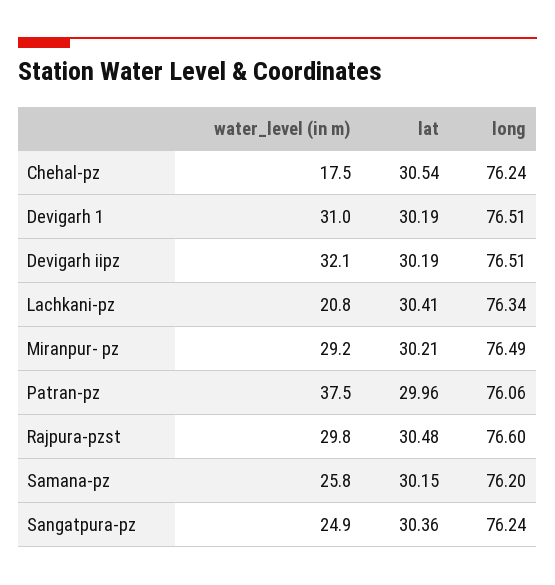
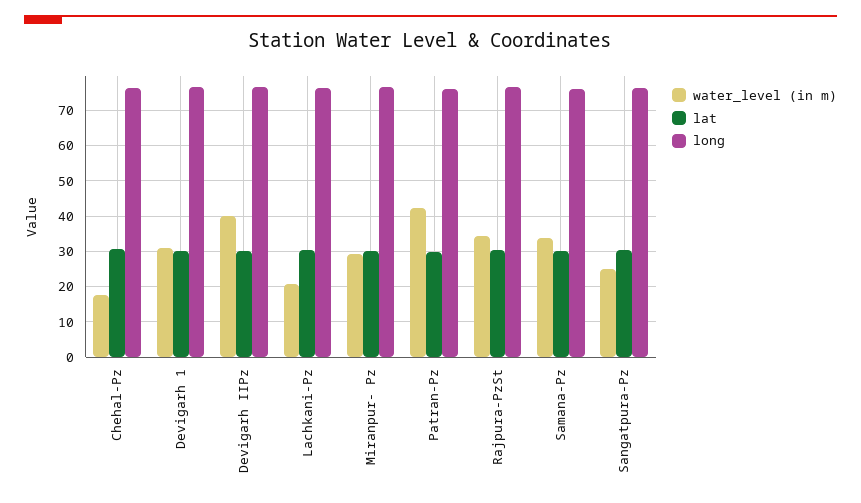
water_level (in m), Devigarh iipz: 32.1 -> 40
water_level (in m), Patran-pz: 37.5 -> 42
water_level (in m), Rajpura-pzst: 29.8 -> 34
water_level (in m), Samana-pz: 25.8 -> 34

